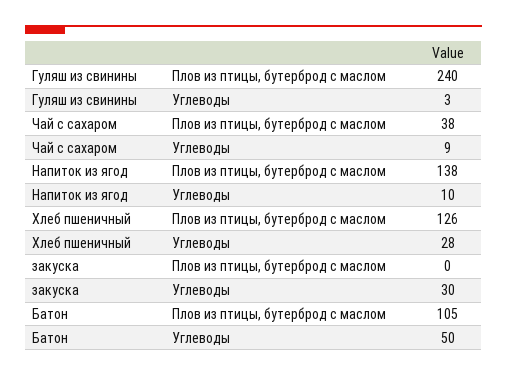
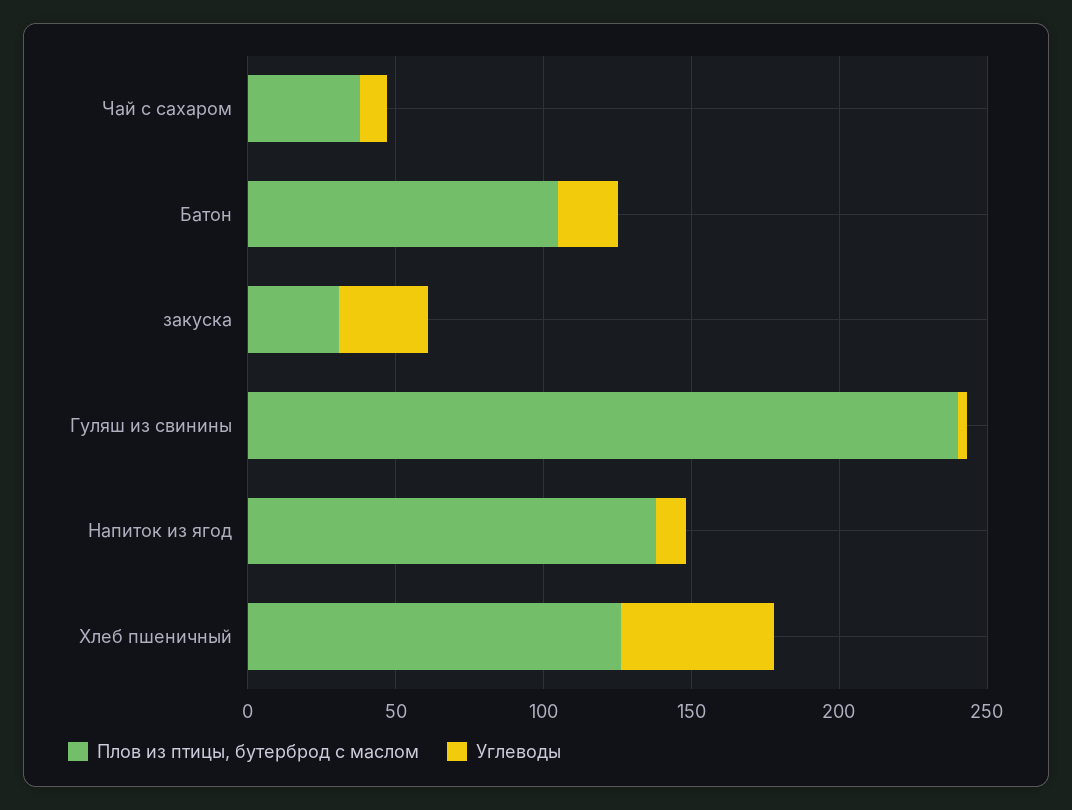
Углеводы, Хлеб пшеничный: 28 -> 50
Плов из птицы, бутерброд с маслом, закуска: 0 -> 30
Углеводы, Батон: 50 -> 20

